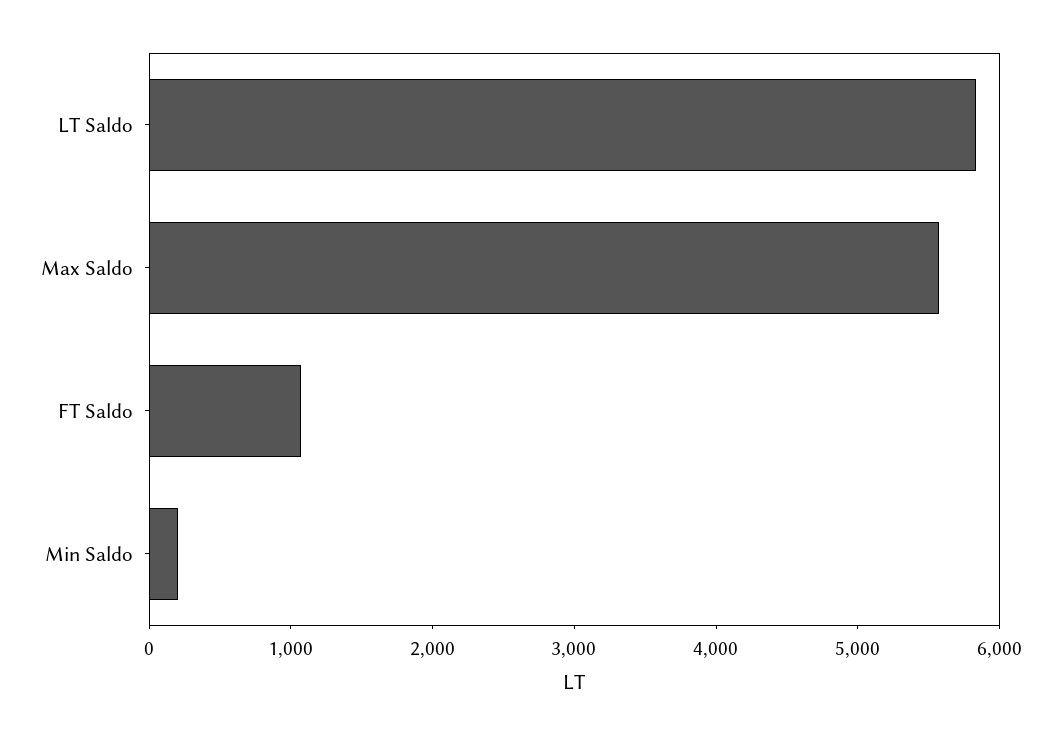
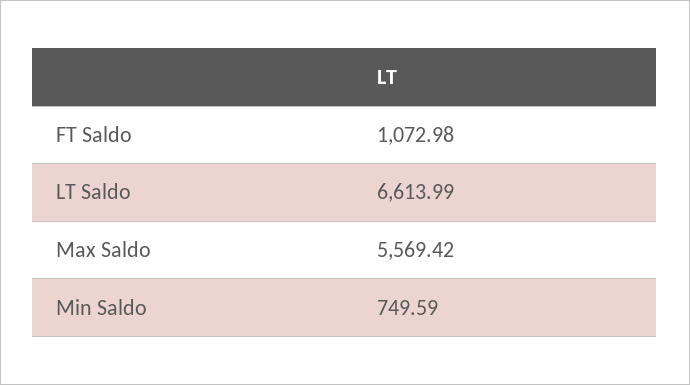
LT Saldo: 5800 -> 6613.99
Min Saldo: 200 -> 749.59

